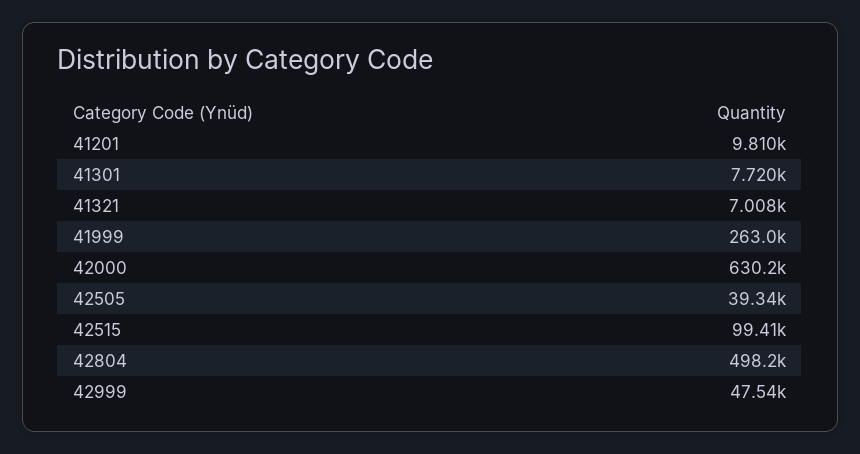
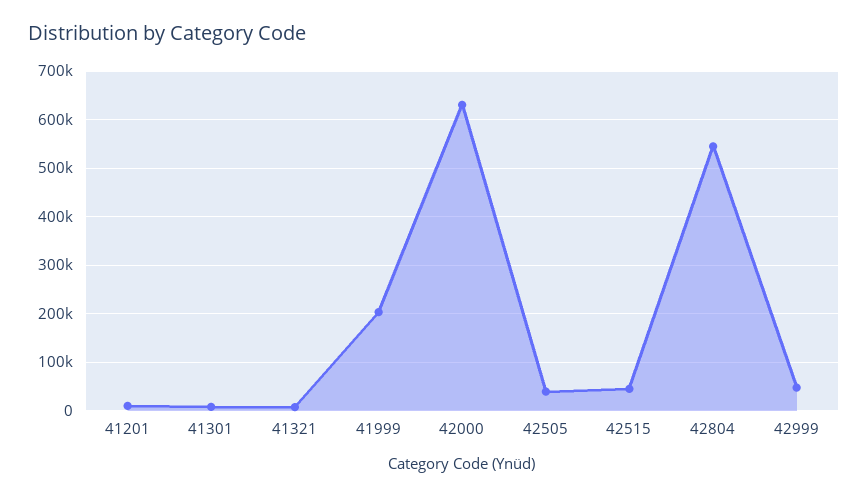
41999: 263000 -> 200000
42515: 99410 -> 40000
42804: 498200 -> 540000

